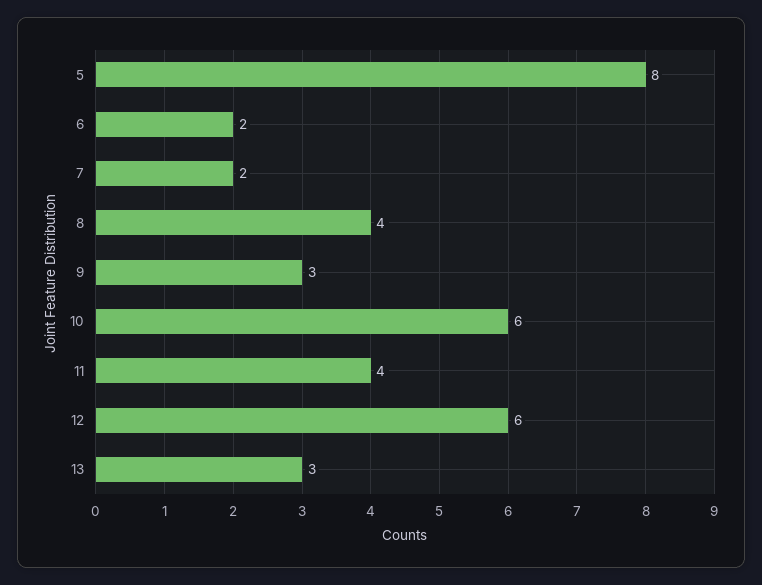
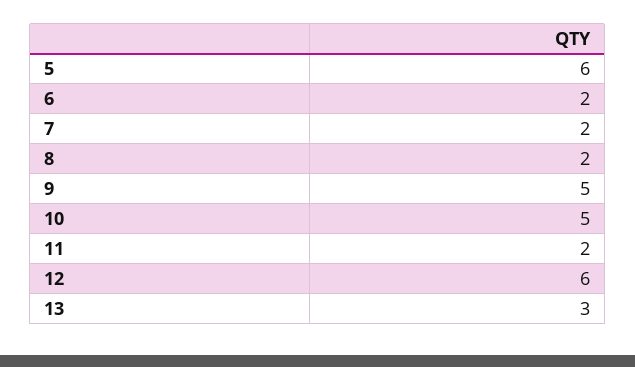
5: 8 -> 6
8: 4 -> 2
9: 3 -> 5
10: 6 -> 5
11: 4 -> 2

